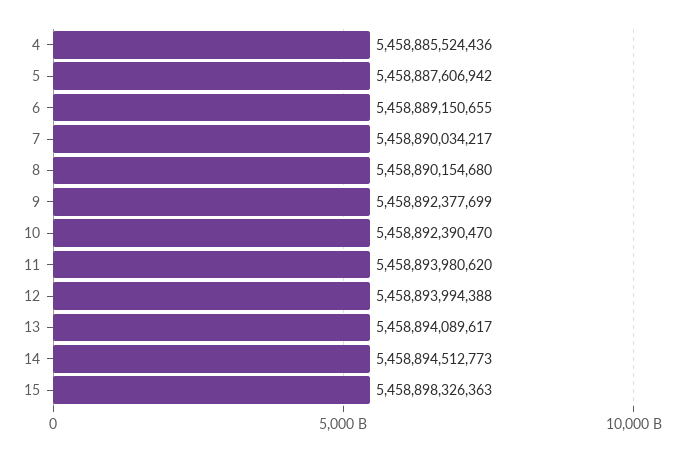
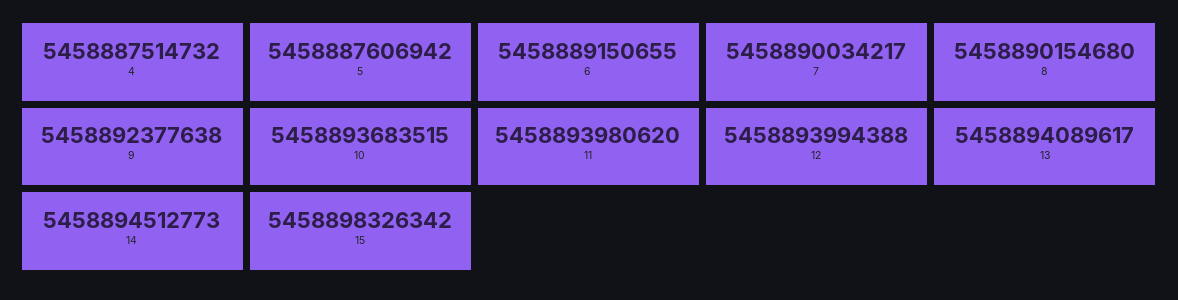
4: 5458885524436 -> 5458887514732
9: 5458892377699 -> 5458892377638
10: 5458892390470 -> 5458893683515
15: 5458898326363 -> 5458898326342

